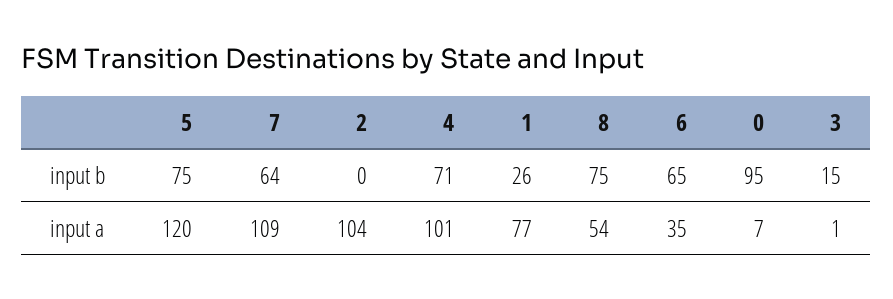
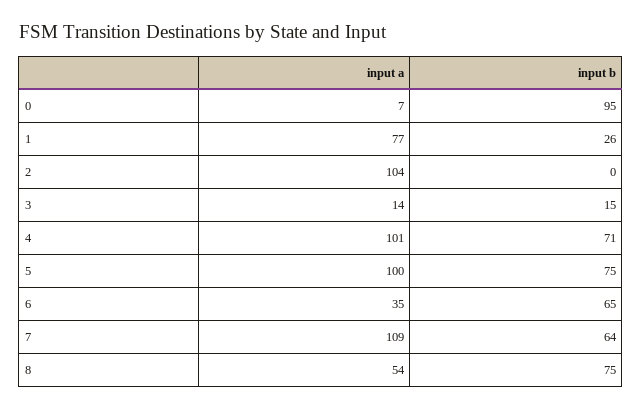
5, input a: 120 -> 100
3, input a: 1 -> 14

